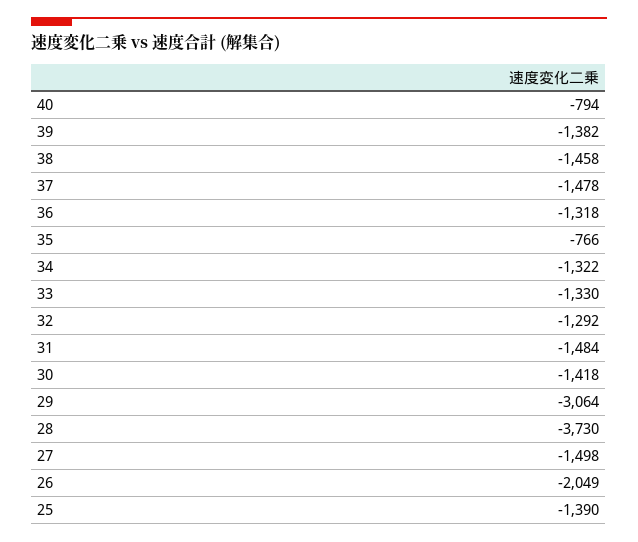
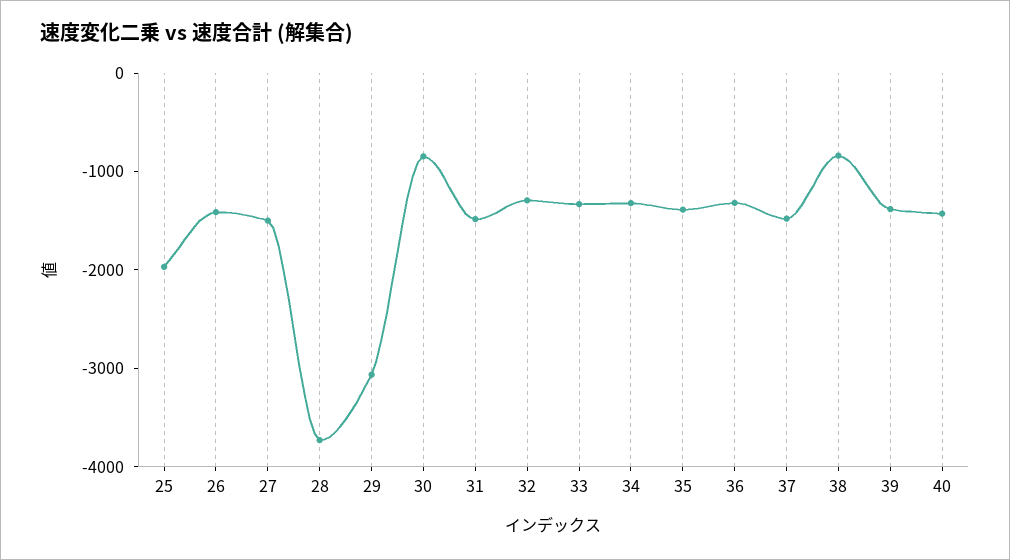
40: -794 -> -1400
38: -1458 -> -800
35: -766 -> -1400
30: -1418 -> -800
26: -2049 -> -1400
25: -1390 -> -2000

